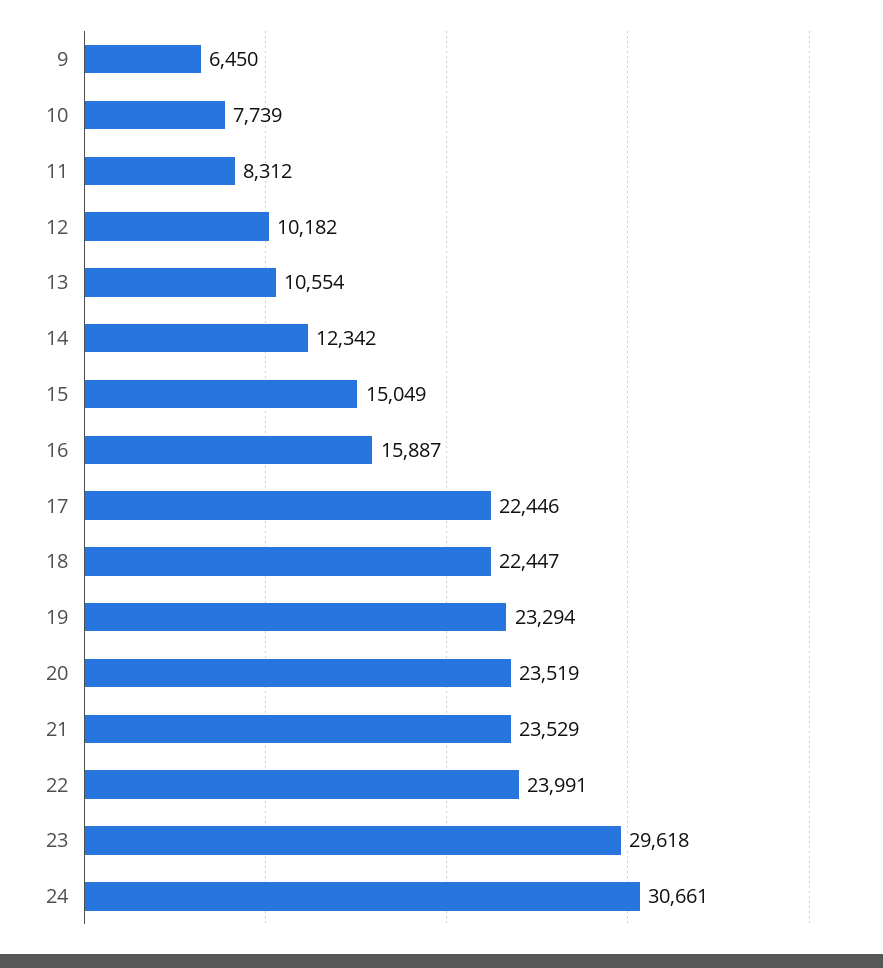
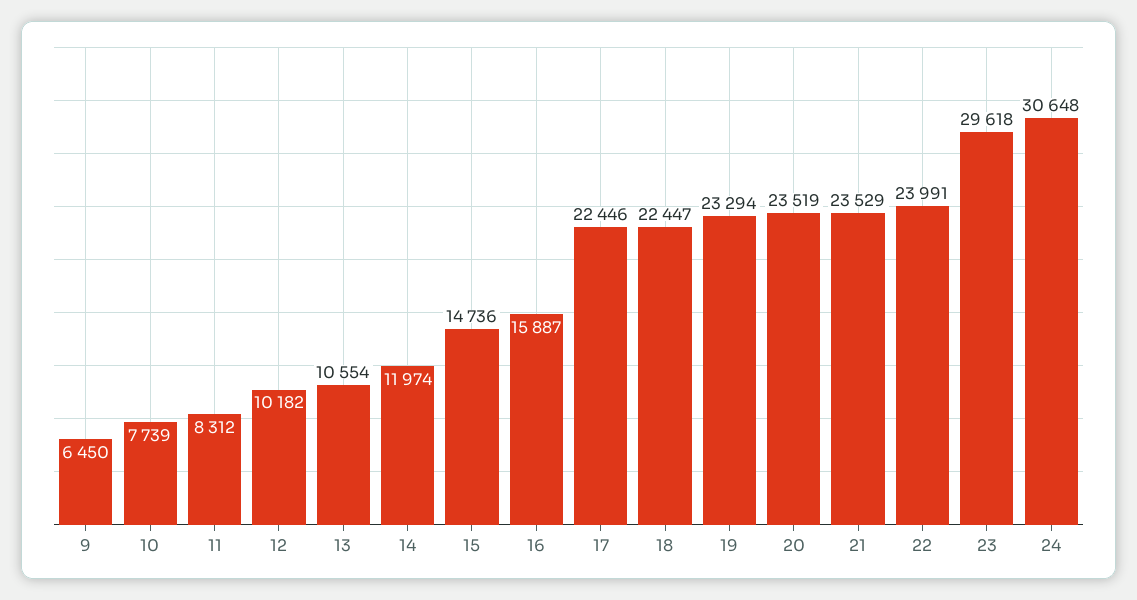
14: 12342 -> 11974
15: 15049 -> 14736
24: 30661 -> 30648

